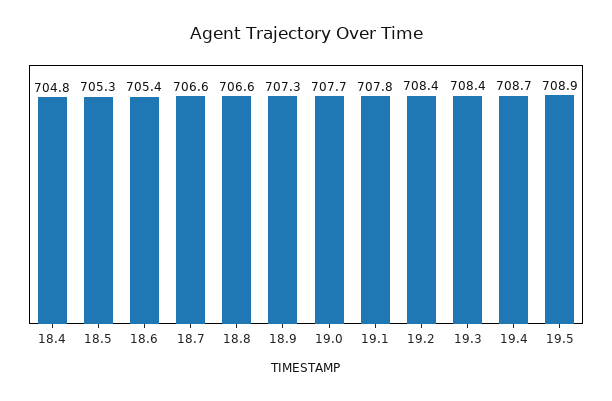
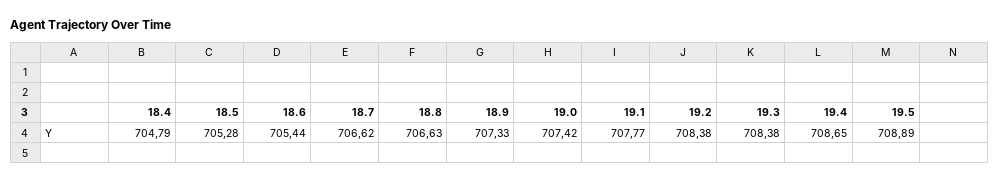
19.0: 707.7 -> 707.42

